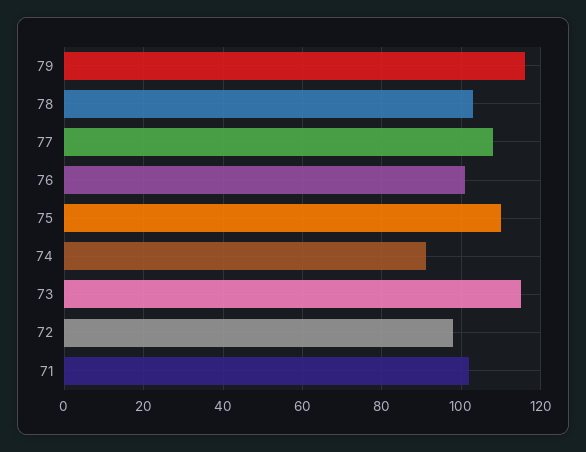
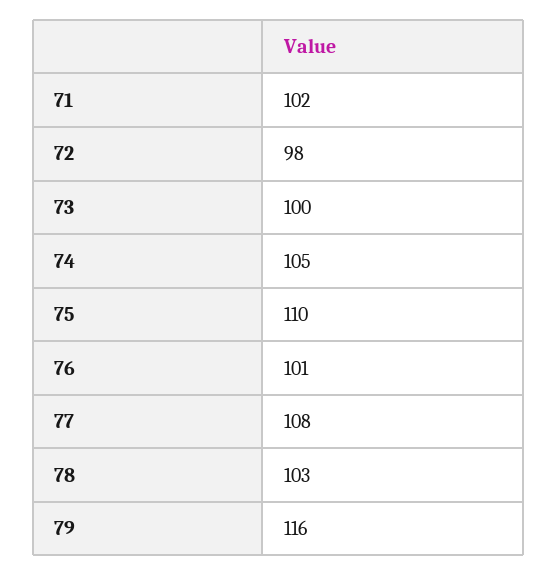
74: 90 -> 105
73: 115 -> 100

